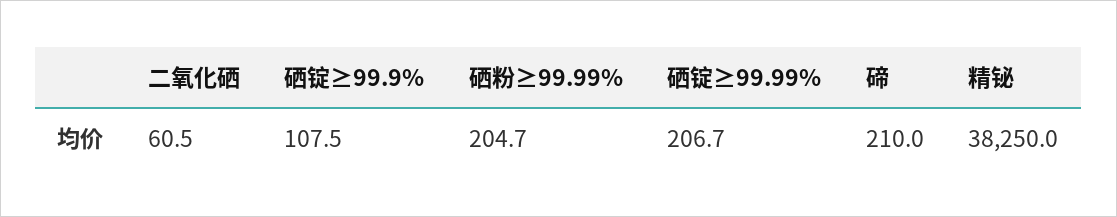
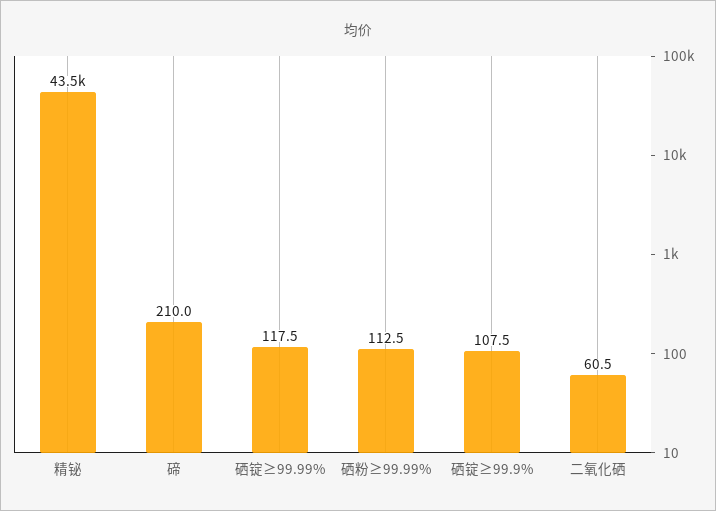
硒粉≥99.99%: 204.7 -> 112.5
硒锭≥99.99%: 206.7 -> 117.5
精铋: 38250 -> 43500

